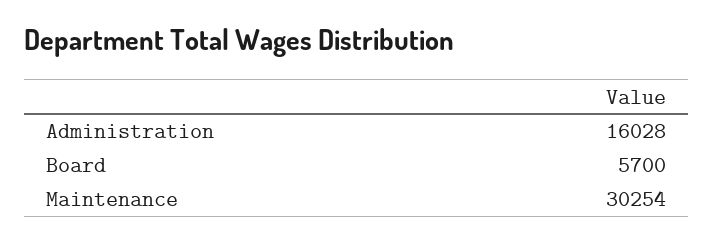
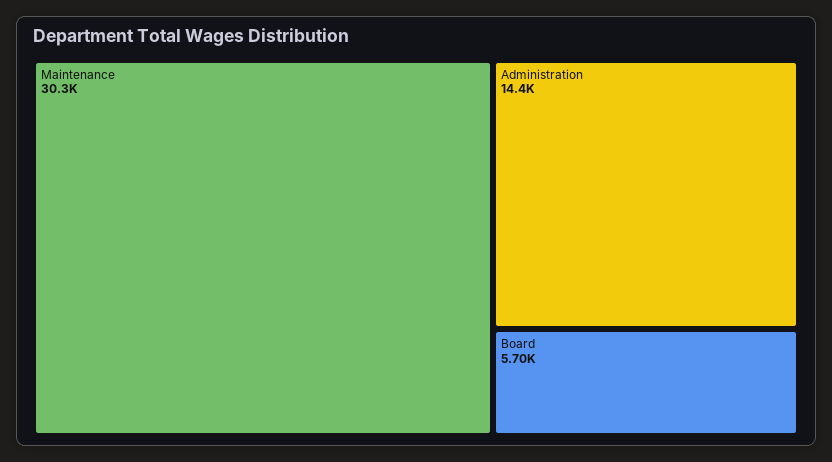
Administration: 16028 -> 14400

